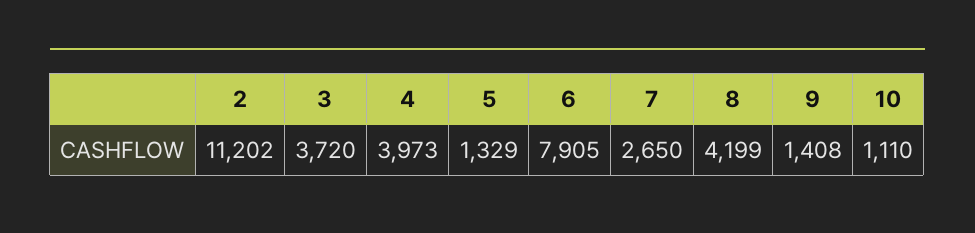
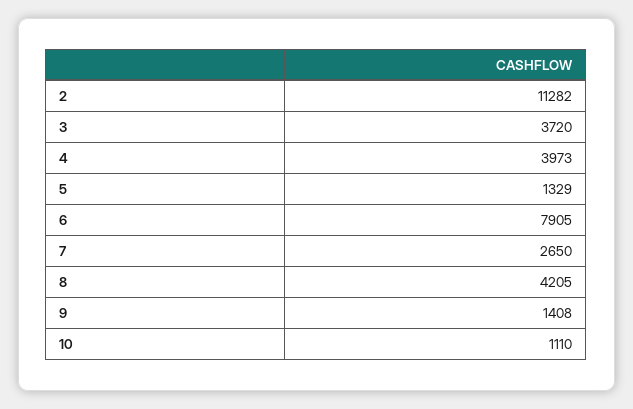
2: 11202 -> 11282
8: 4199 -> 4205

